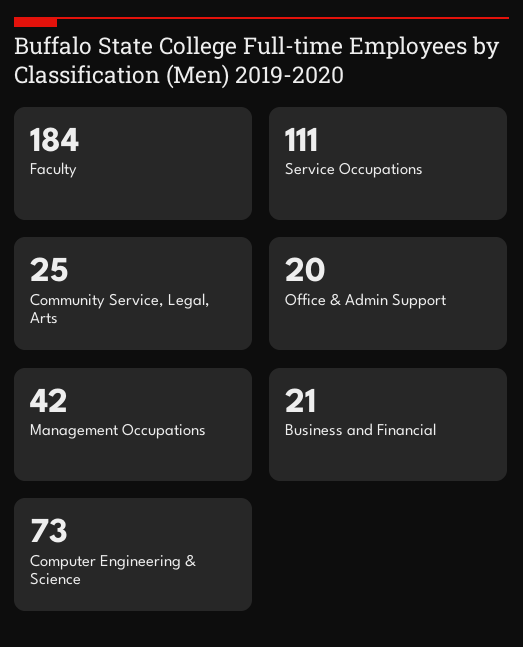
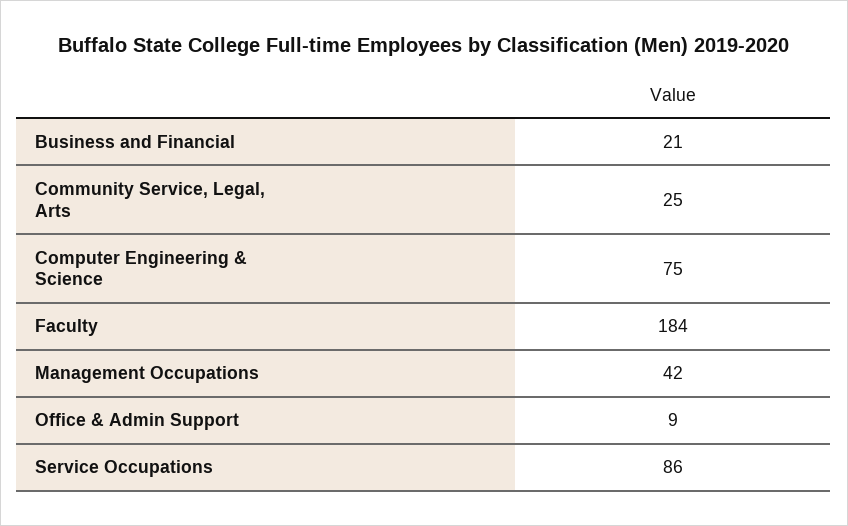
Service Occupations: 111 -> 86
Office & Admin Support: 20 -> 9
Computer Engineering & Science: 73 -> 75

